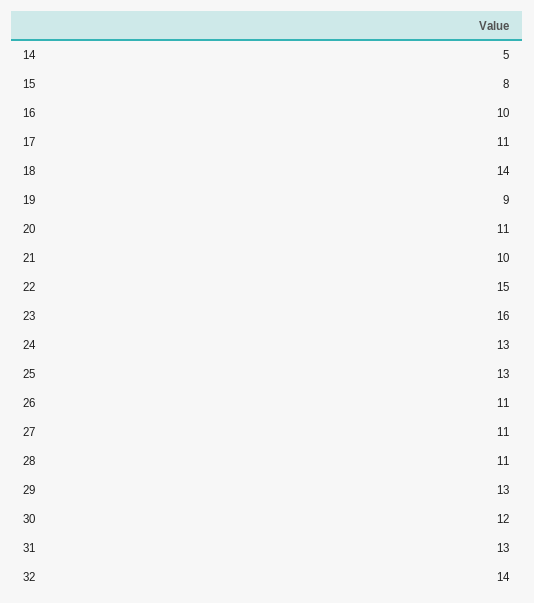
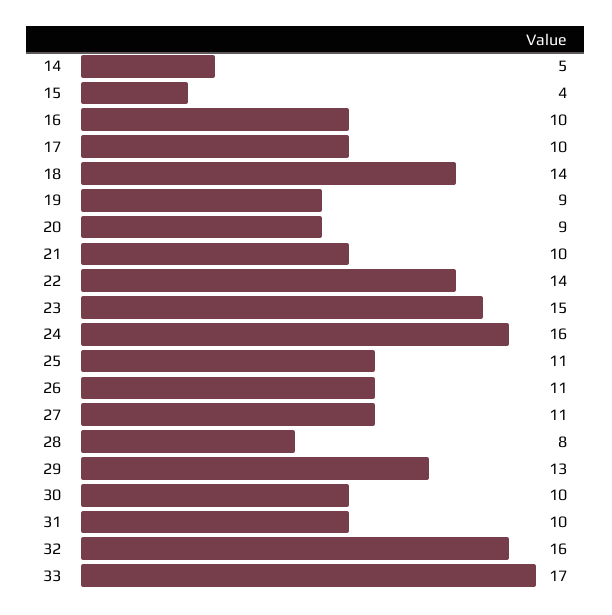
15: 8 -> 4
17: 11 -> 10
20: 11 -> 9
22: 15 -> 14
23: 16 -> 15
24: 13 -> 16
25: 13 -> 11
28: 11 -> 8
30: 12 -> 10
31: 13 -> 10
32: 14 -> 16
33: none -> 17

